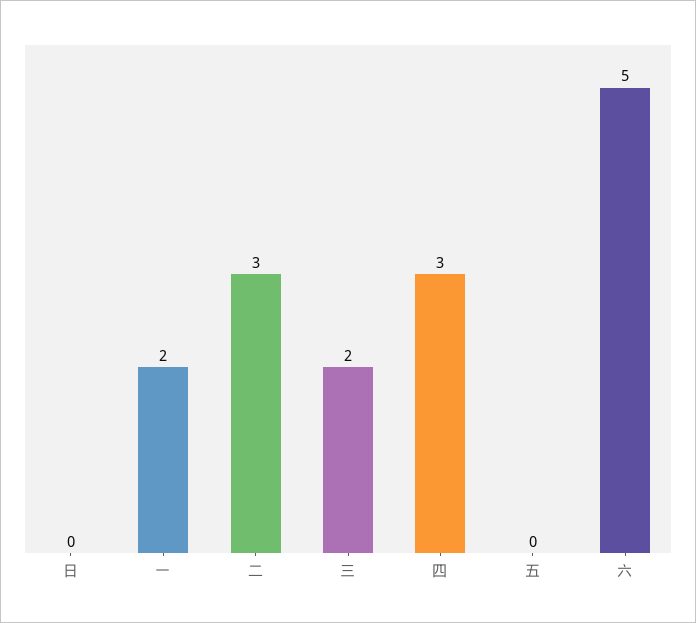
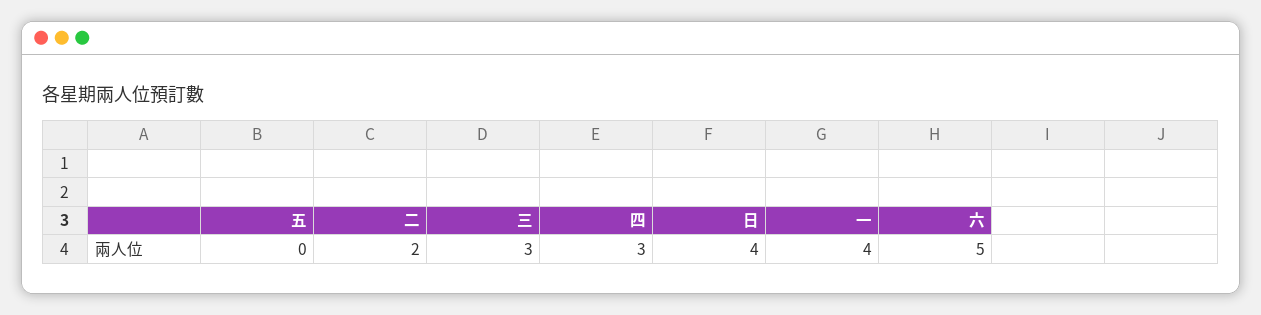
日: 0 -> 4
一: 2 -> 4
二: 3 -> 2
三: 2 -> 3

